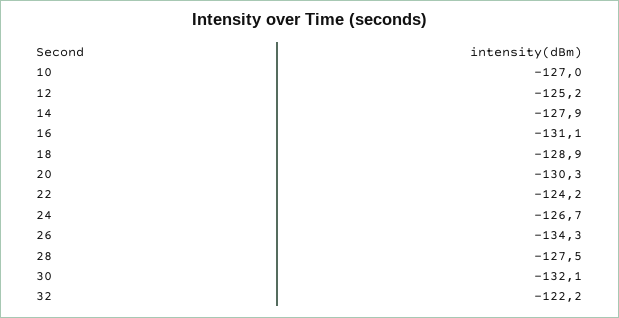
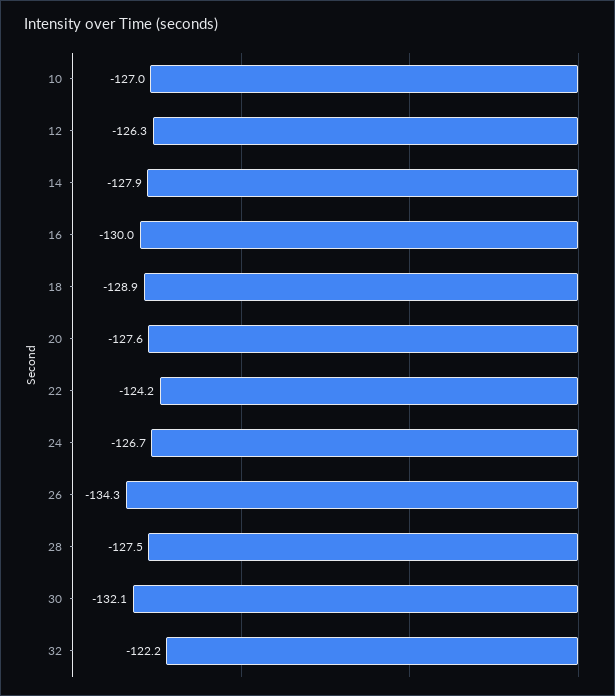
12: -125.2 -> -126.3
16: -131.1 -> -130
20: -130.3 -> -127.6

